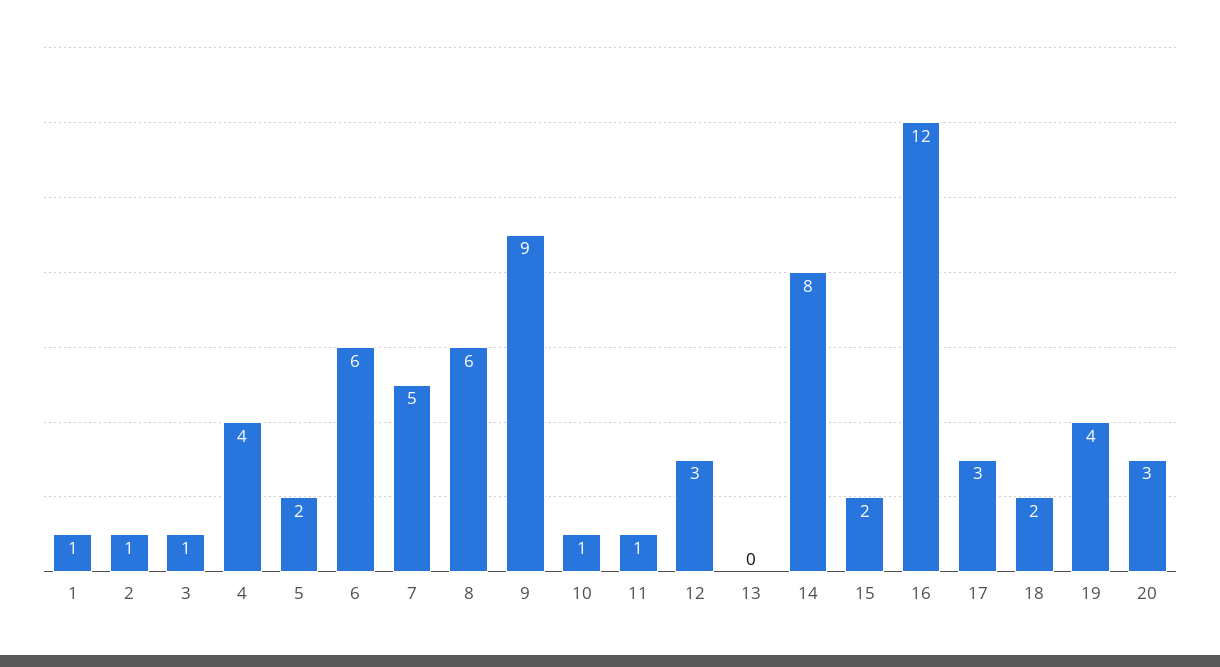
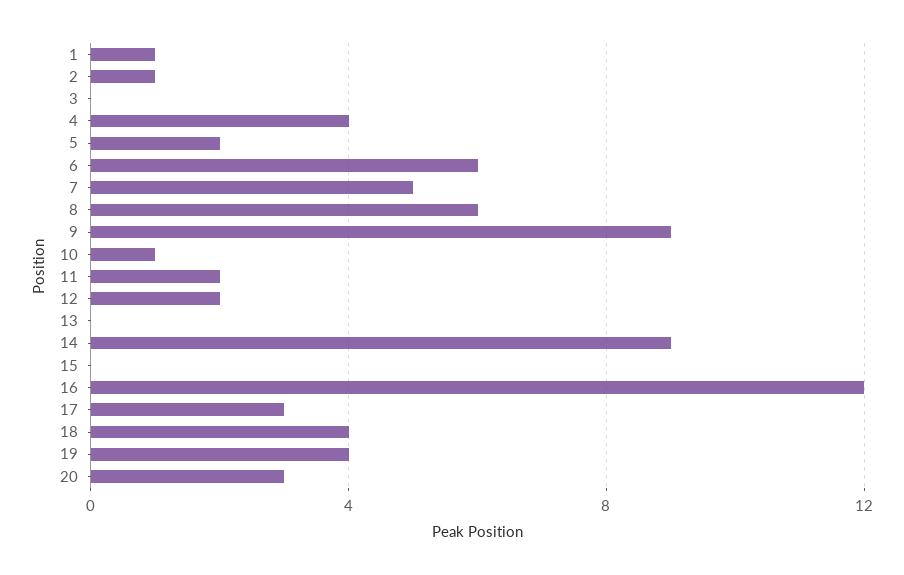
3: 1 -> 0
11: 1 -> 2
12: 3 -> 2
14: 8 -> 9
15: 2 -> 0
18: 2 -> 4

